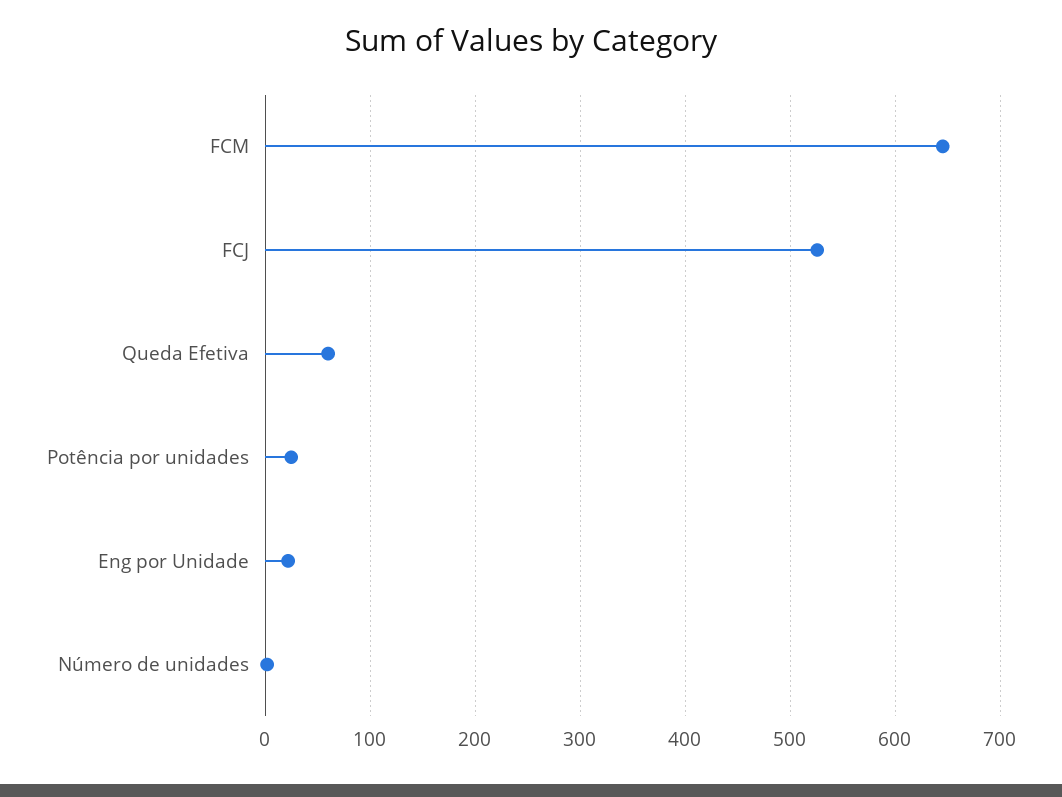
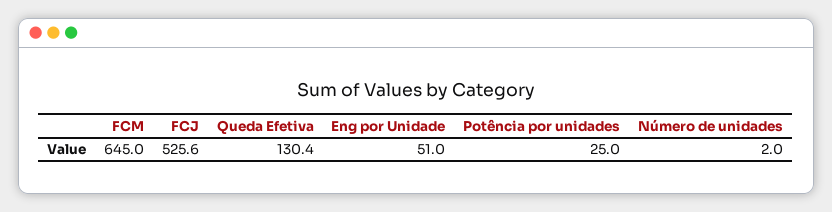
Queda Efetiva: 60 -> 130.4
Eng por Unidade: 20 -> 51

